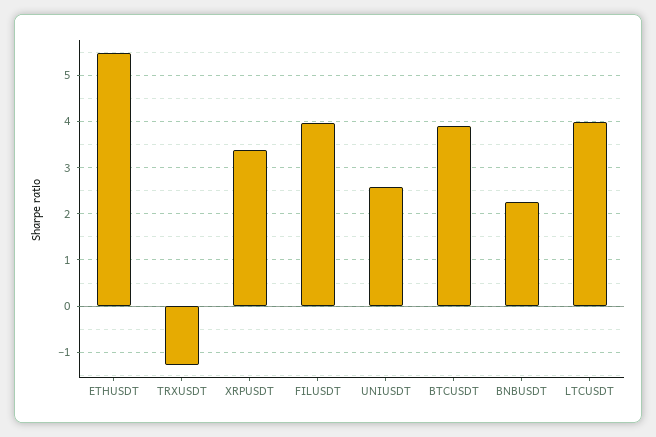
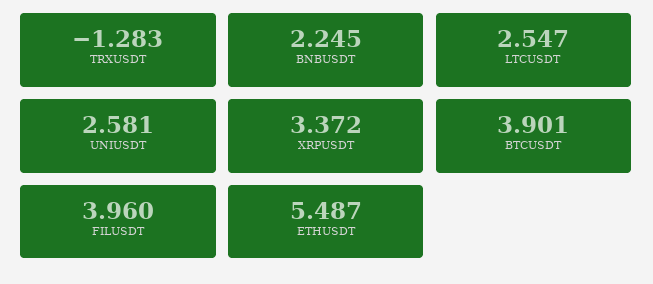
LTCUSDT: 4 -> 2.547

